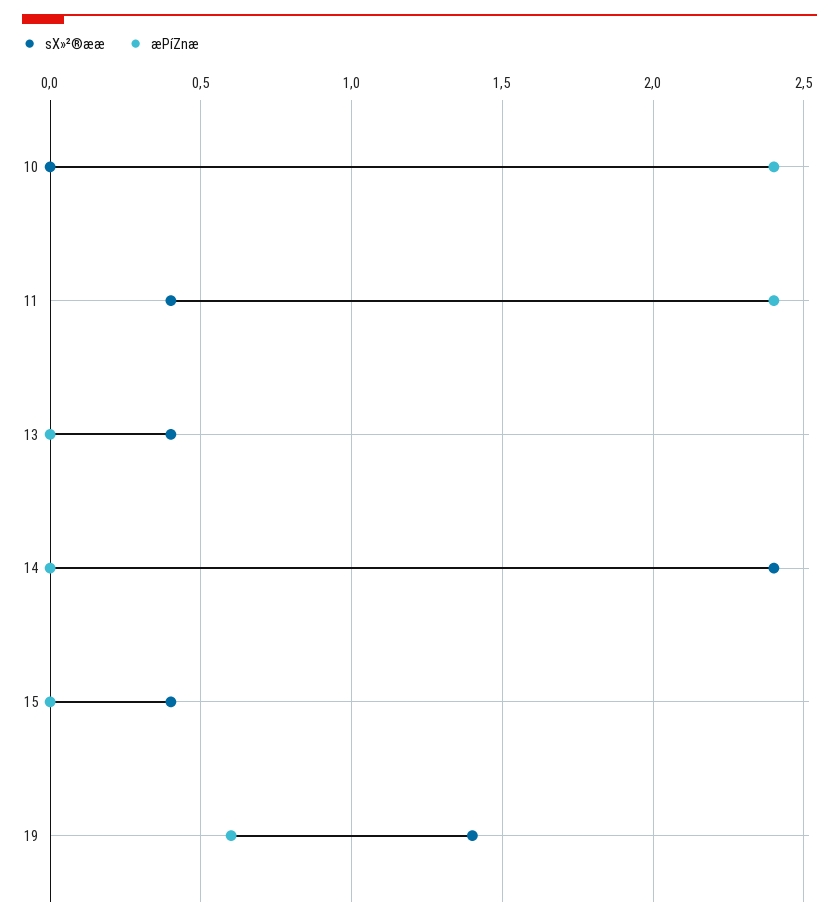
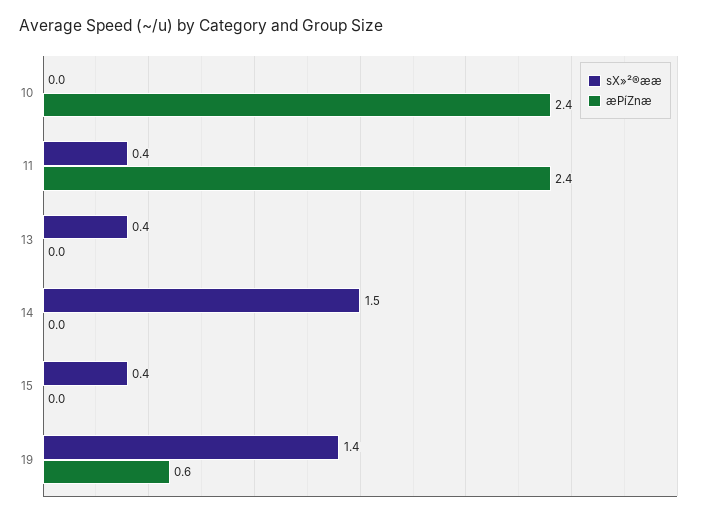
sX»²®ææ, 14: 2.4 -> 1.5

